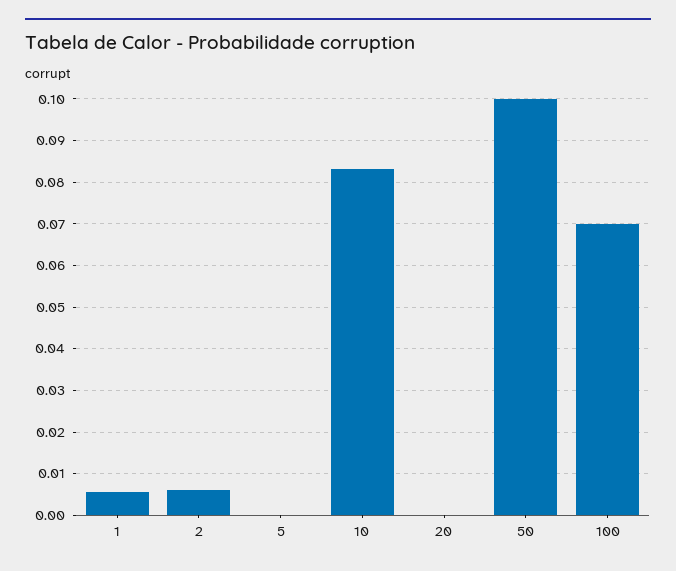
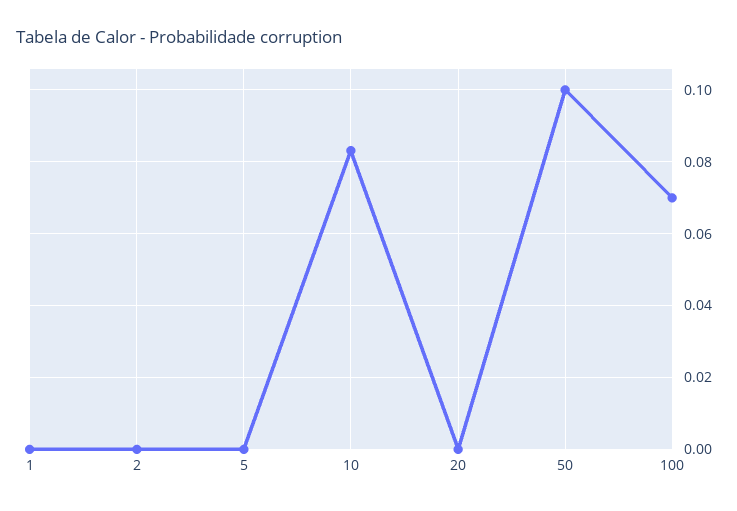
1: 0.006 -> 0
2: 0.006 -> 0

